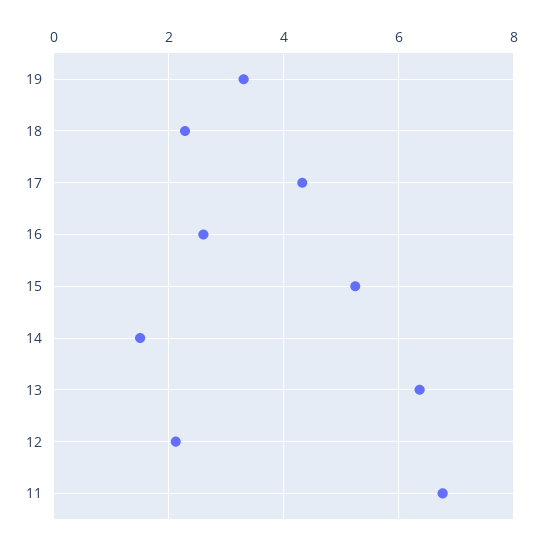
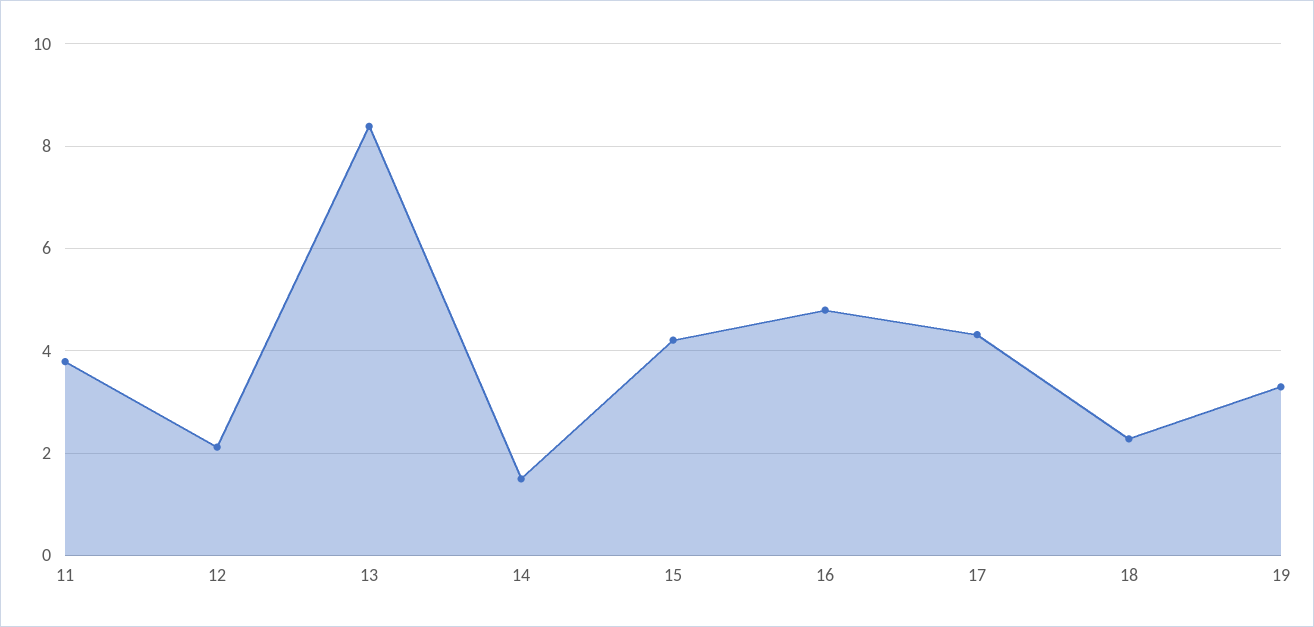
16: 2.6 -> 4.8
15: 5.2 -> 4.2
13: 6.4 -> 8.4
11: 6.8 -> 3.8

